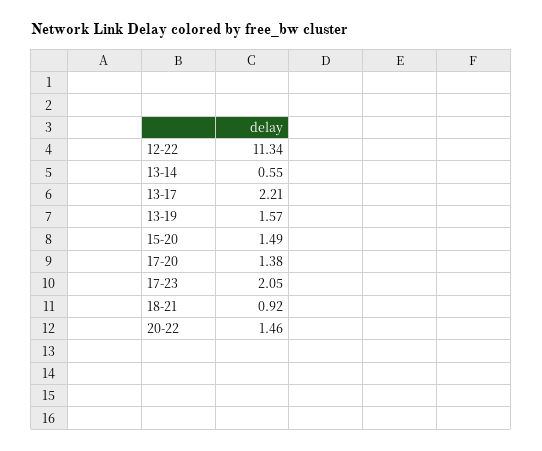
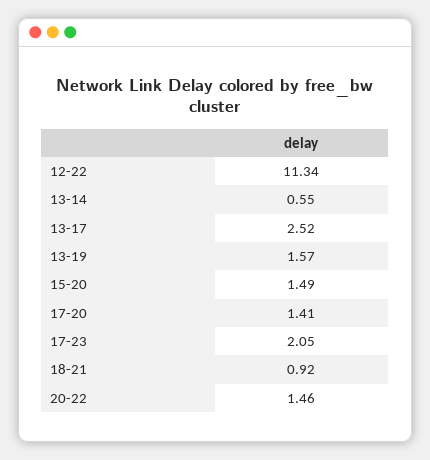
13-17: 2.21 -> 2.52
17-20: 1.38 -> 1.41

